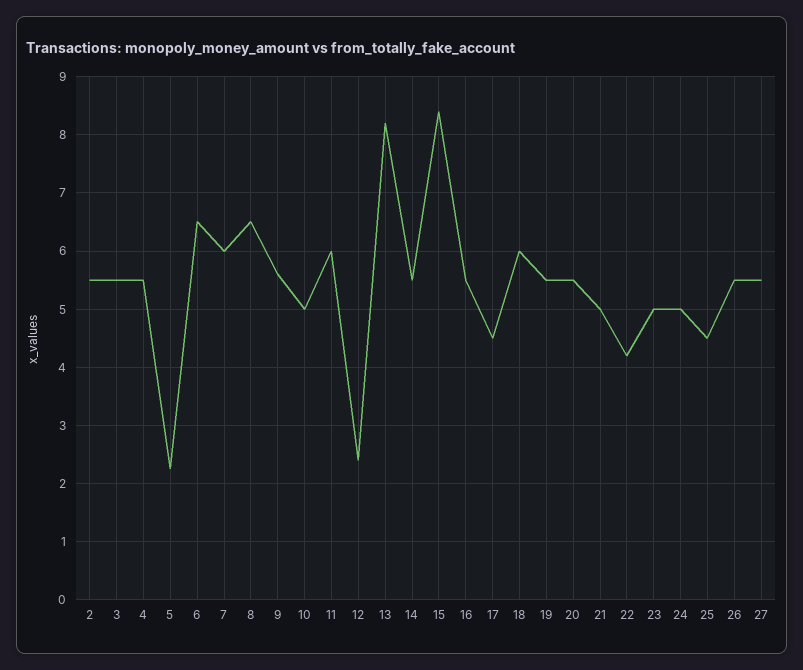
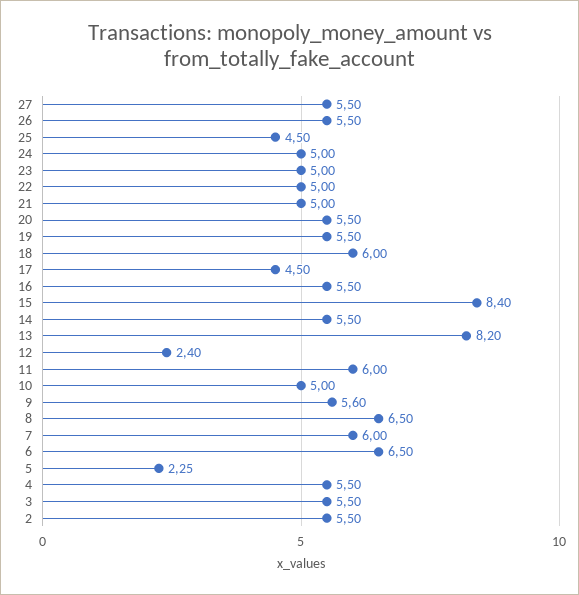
22: 4.2 -> 5

